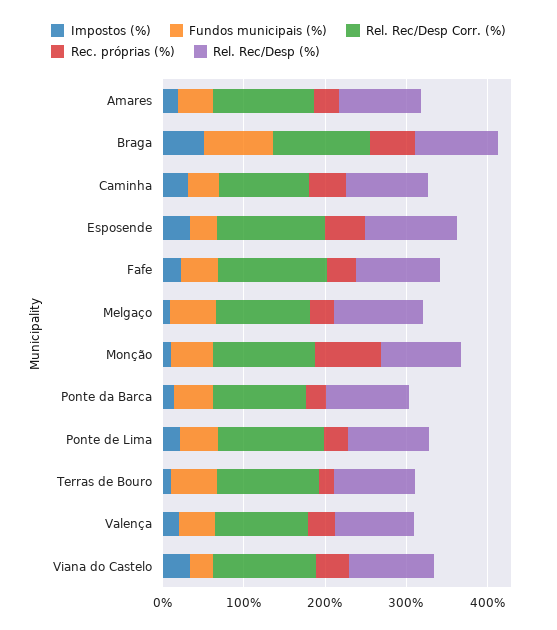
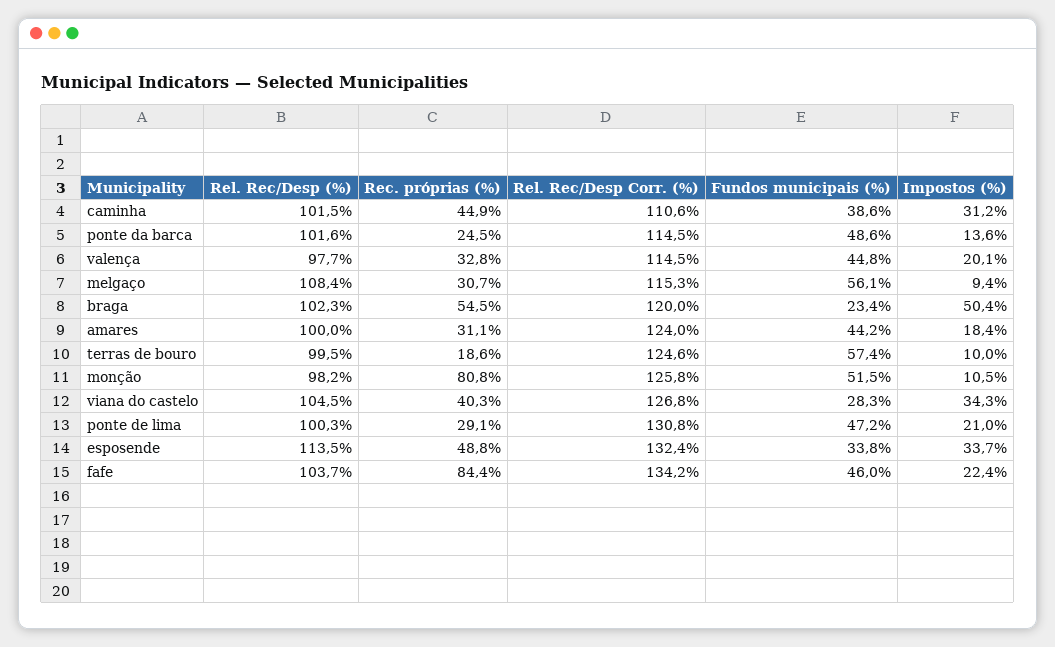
Fundos municipais (%), Braga: 80 -> 23.4
Rec. próprias (%), Fafe: 40 -> 84.4

